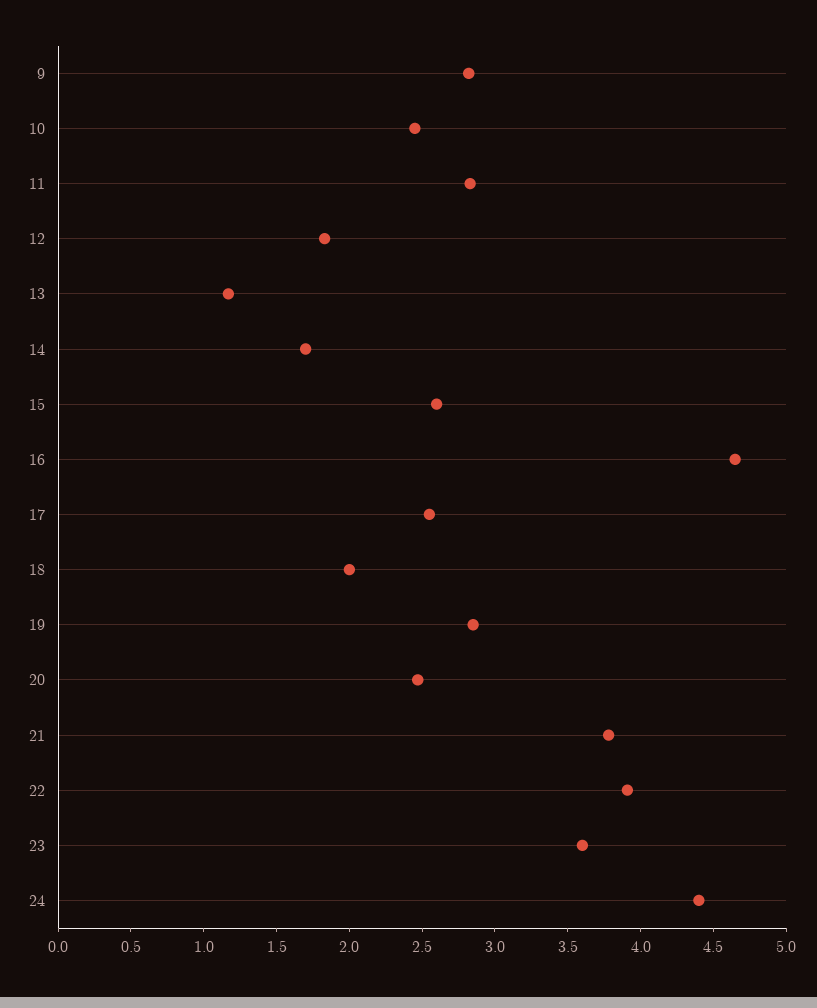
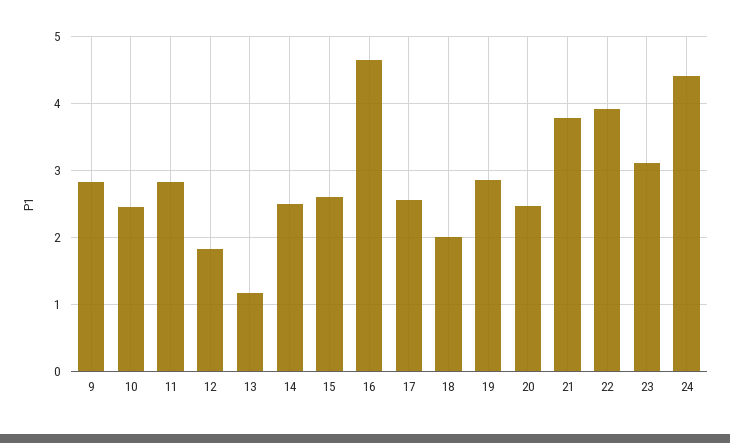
14: 1.7 -> 2.5
23: 3.6 -> 3.1

